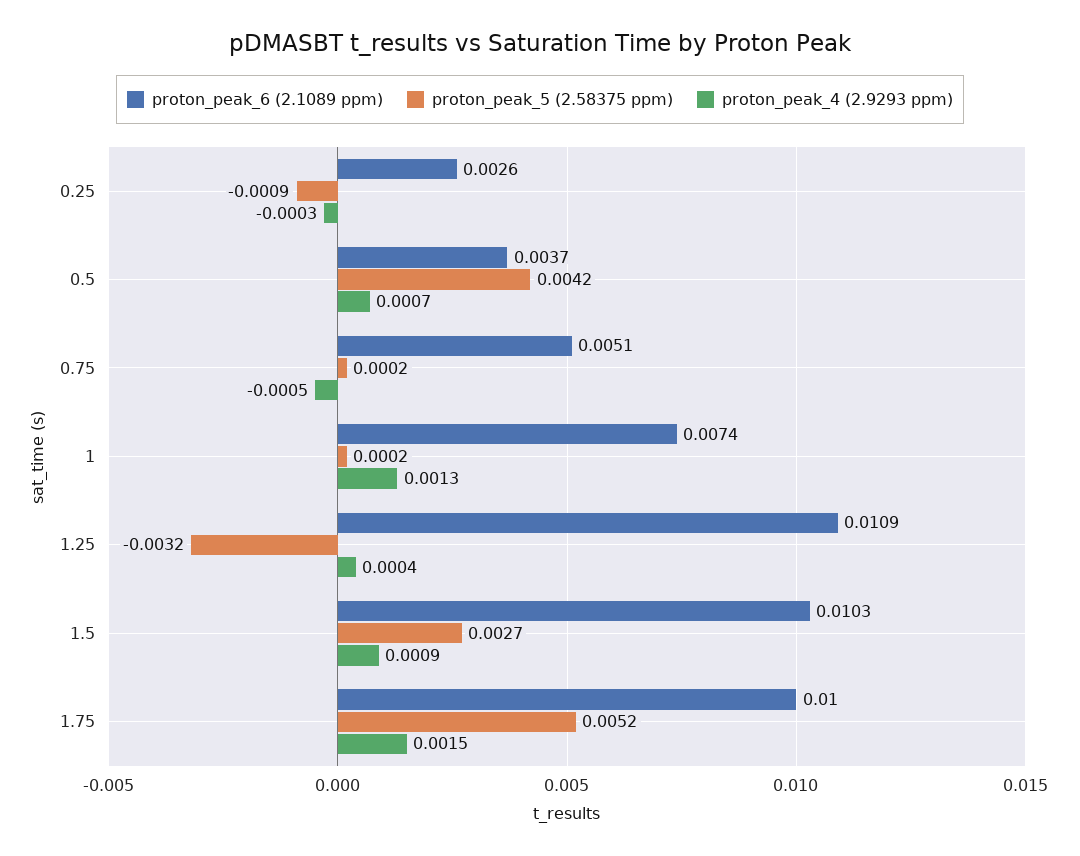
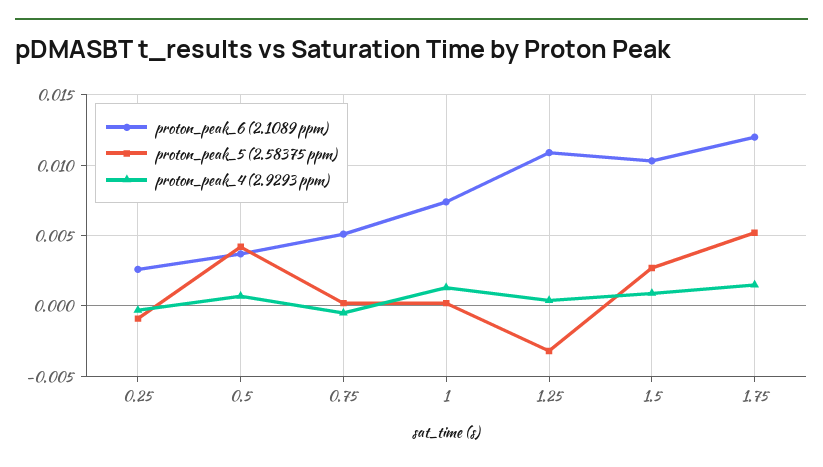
proton_peak_6 (2.1089 ppm), 1.75: 0.01 -> 0.012

